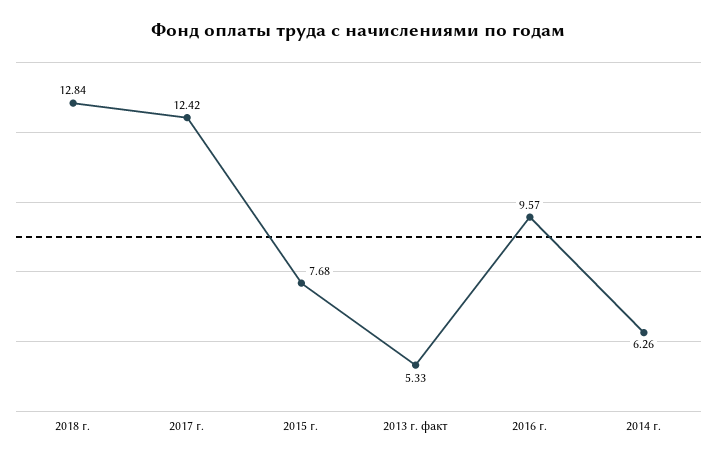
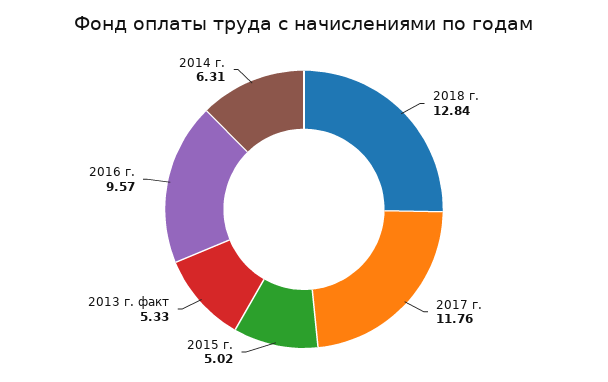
2017 г.: 12.42 -> 11.76
2015 г.: 7.68 -> 5.02
2014 г.: 6.26 -> 6.31

